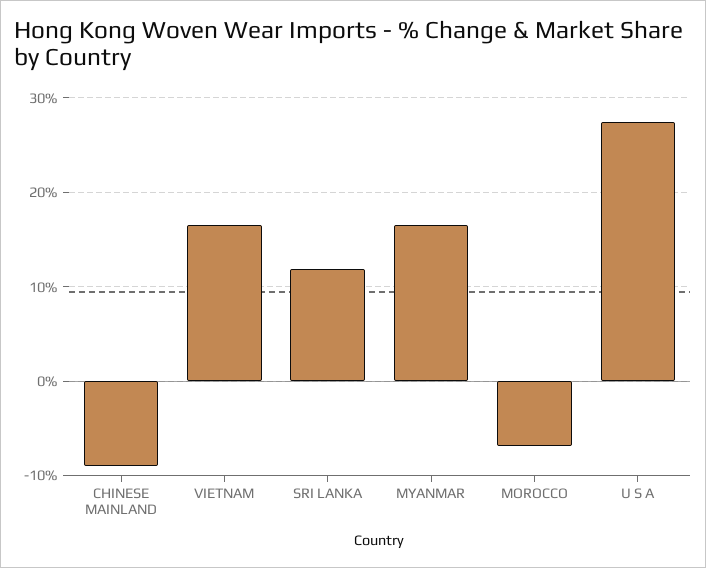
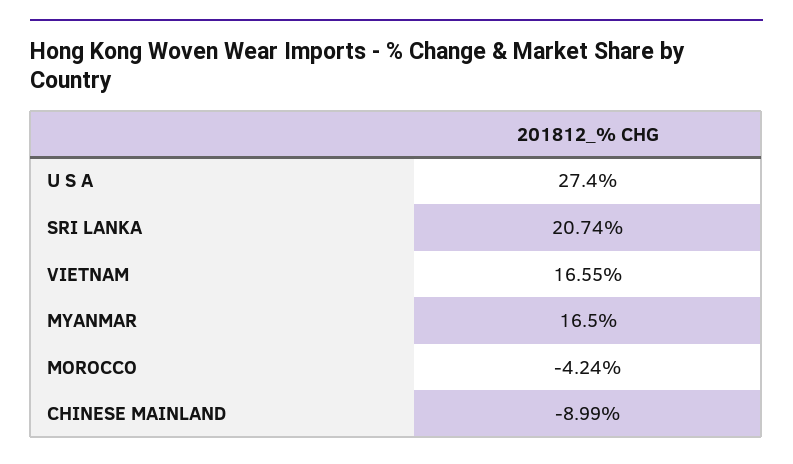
SRI LANKA: 12 -> 20.74
MOROCCO: -7 -> -4.24

